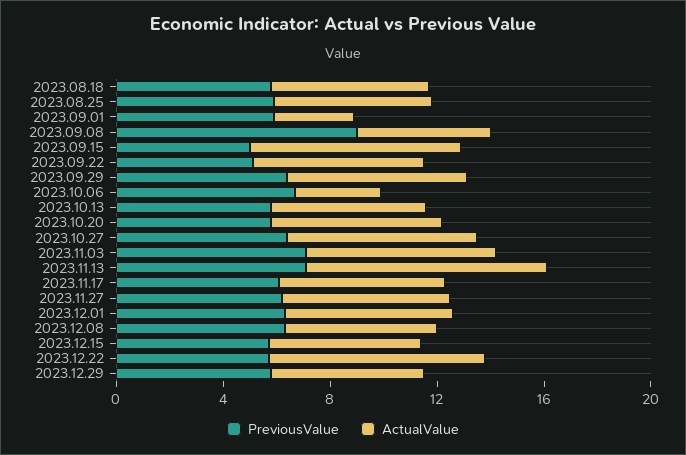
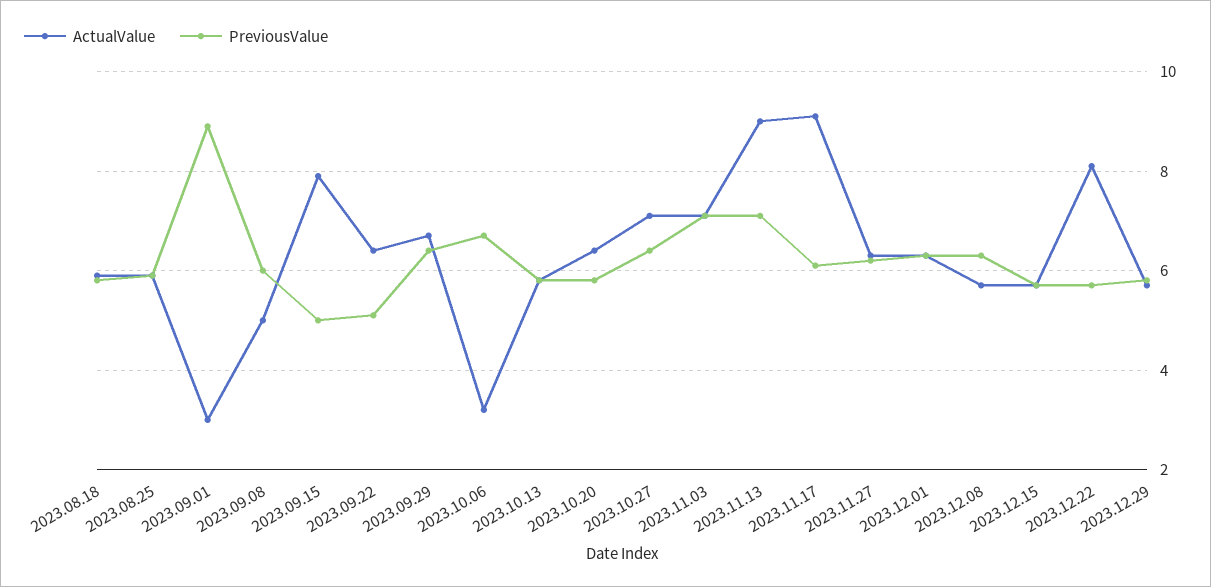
PreviousValue, 2023.09.01: 6 -> 9
PreviousValue, 2023.09.08: 9 -> 6
ActualValue, 2023.11.17: 6 -> 9

